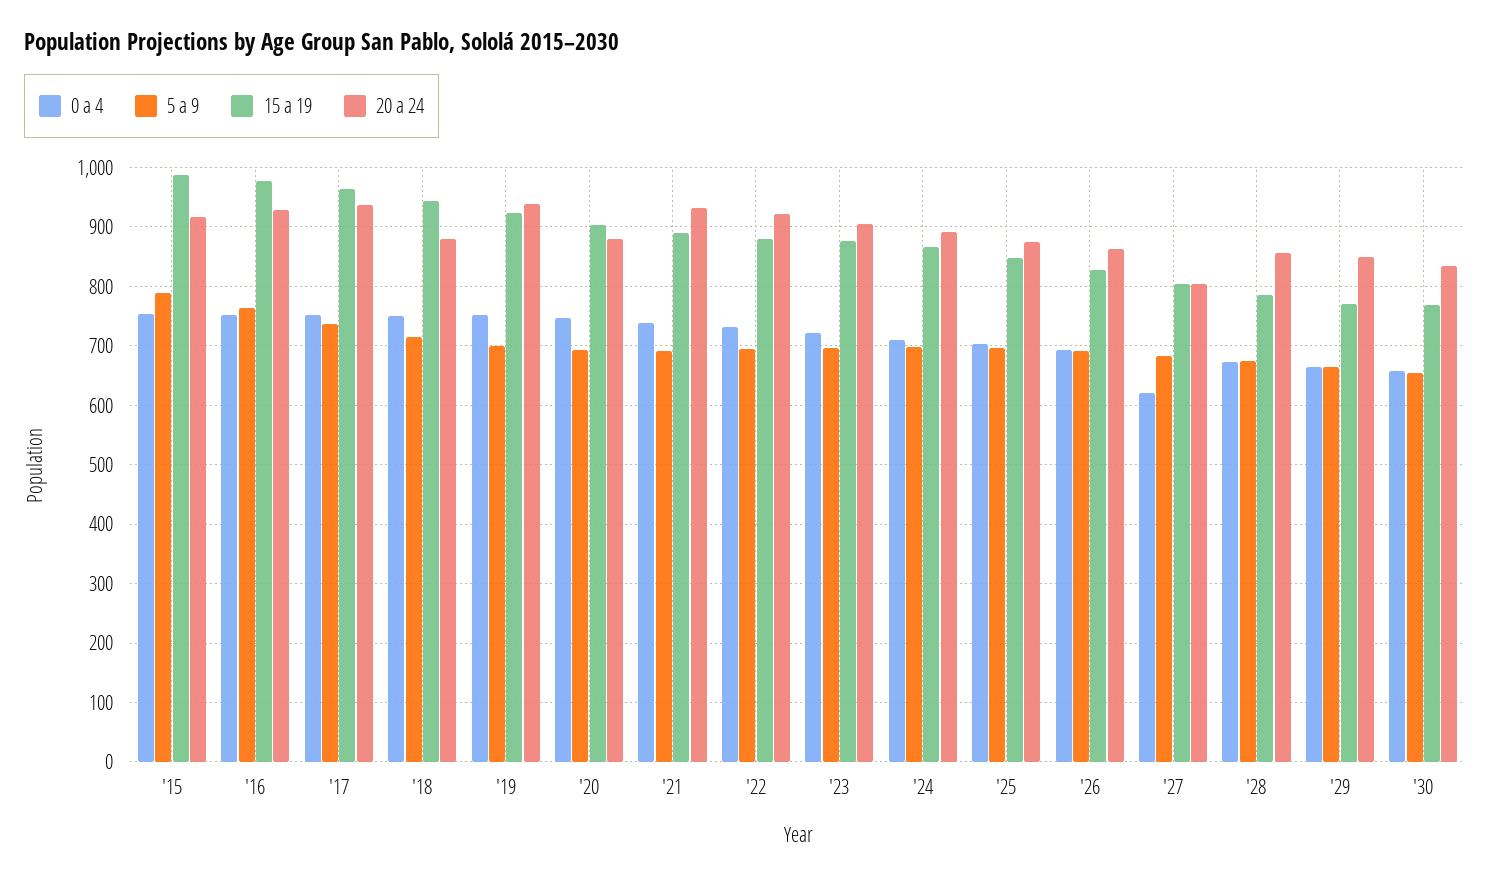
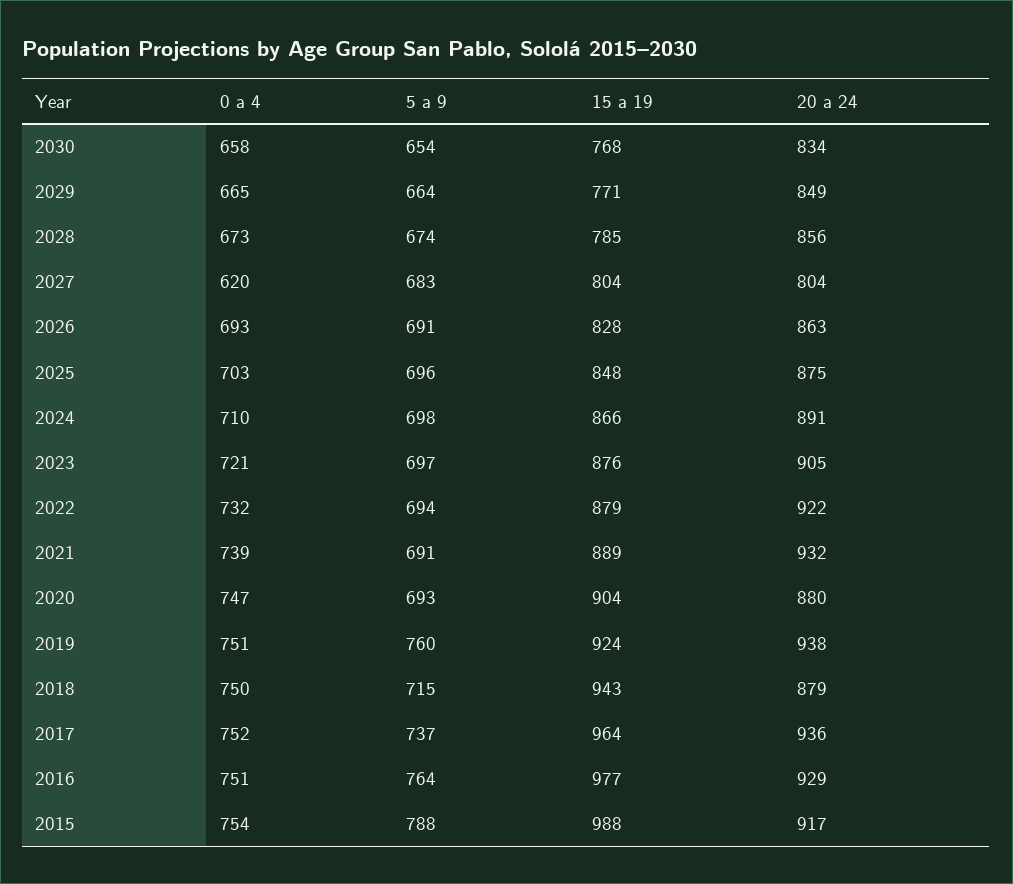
5 a 9, '19: 700 -> 760

